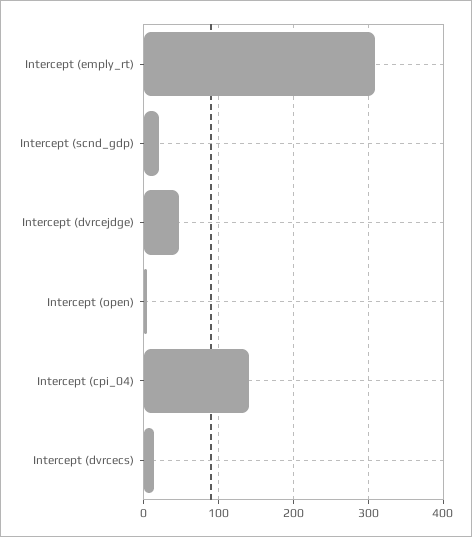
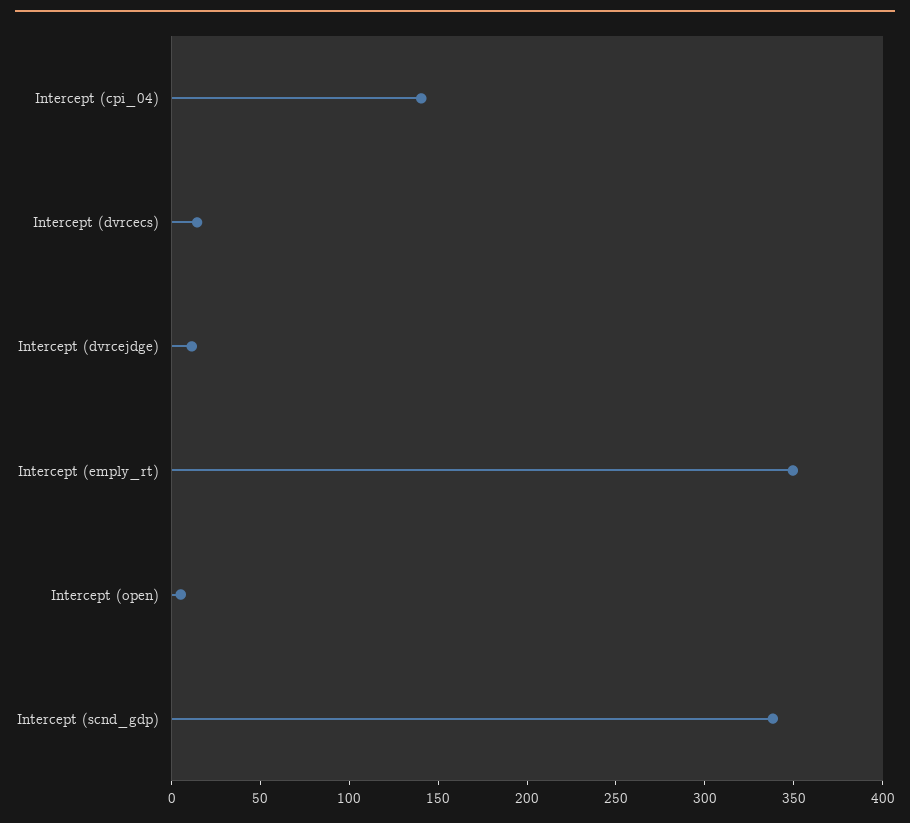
Intercept (emply_rt): 310 -> 350
Intercept (scnd_gdp): 20 -> 340
Intercept (dvrcejdge): 50 -> 10

